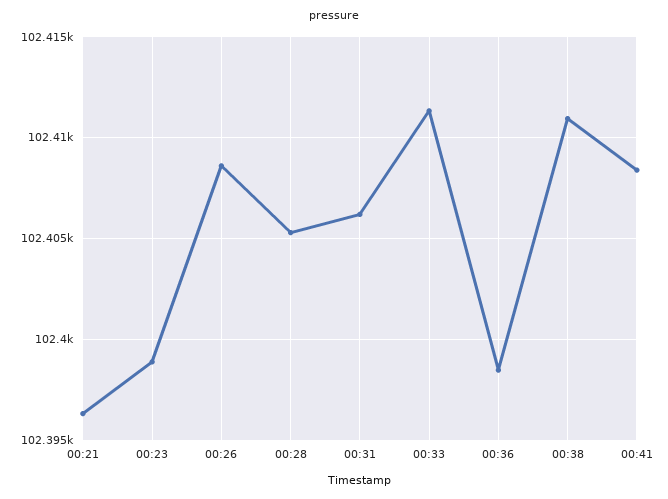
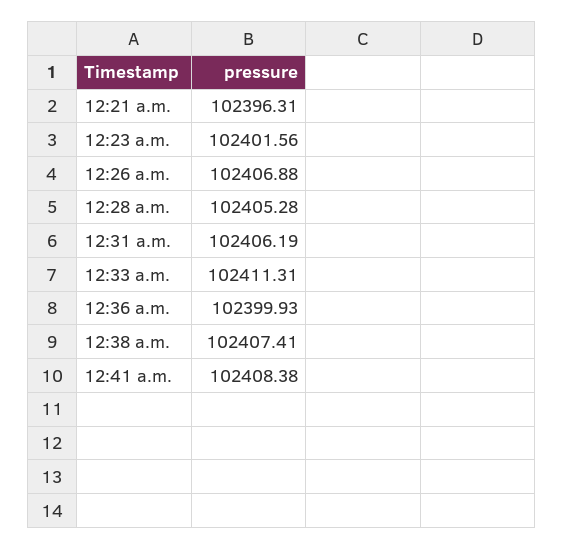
00:23: 102399 -> 102401.56
00:26: 102408.5 -> 102406.88
00:36: 102398.5 -> 102399.93
00:38: 102411 -> 102407.41

